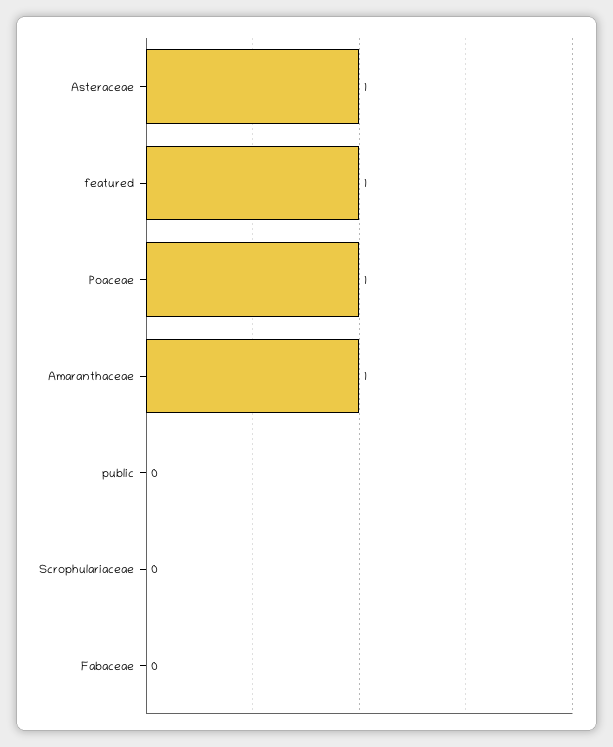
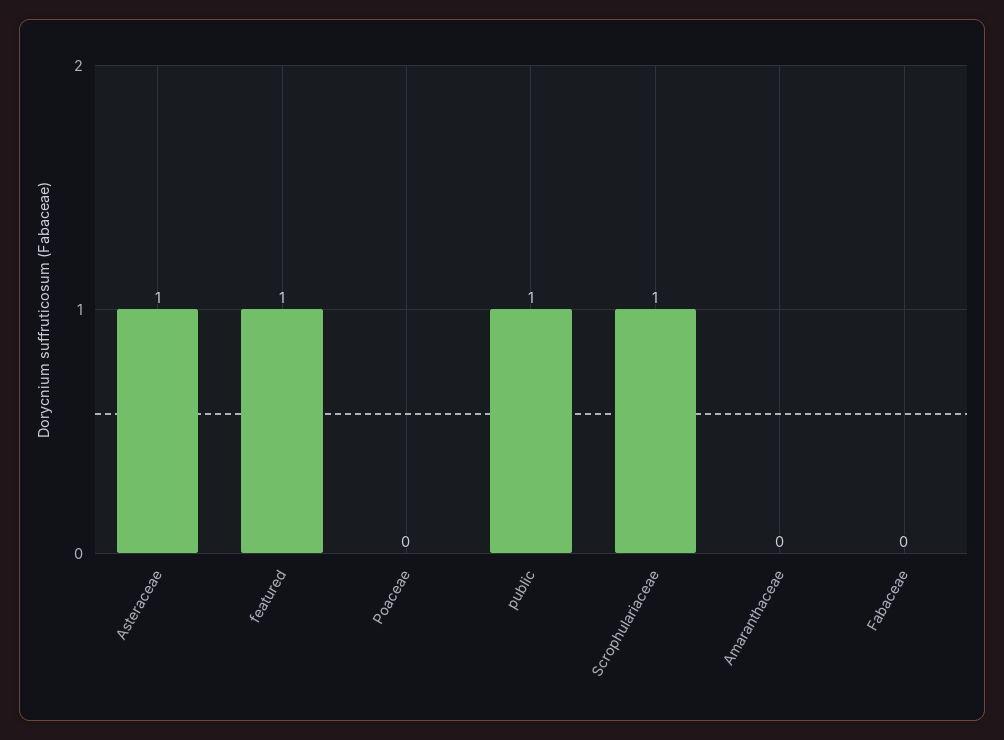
Poaceae: 1 -> 0
Amaranthaceae: 1 -> 0
public: 0 -> 1
Scrophulariaceae: 0 -> 1

